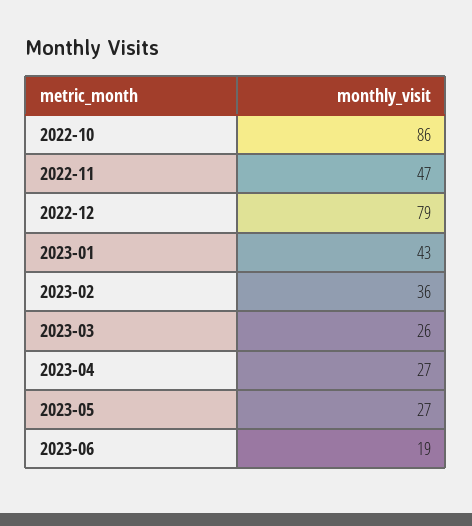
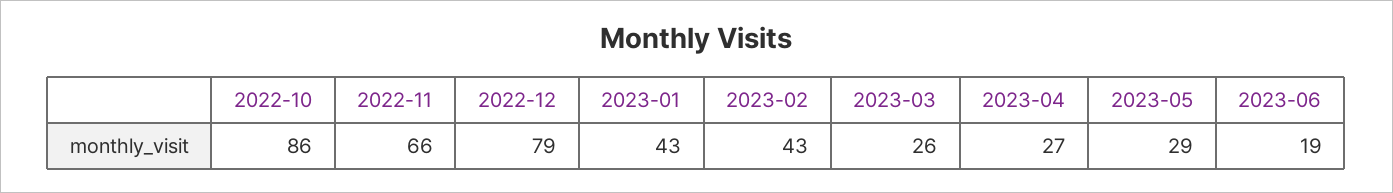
2022-11: 47 -> 66
2023-02: 36 -> 43
2023-05: 27 -> 29

